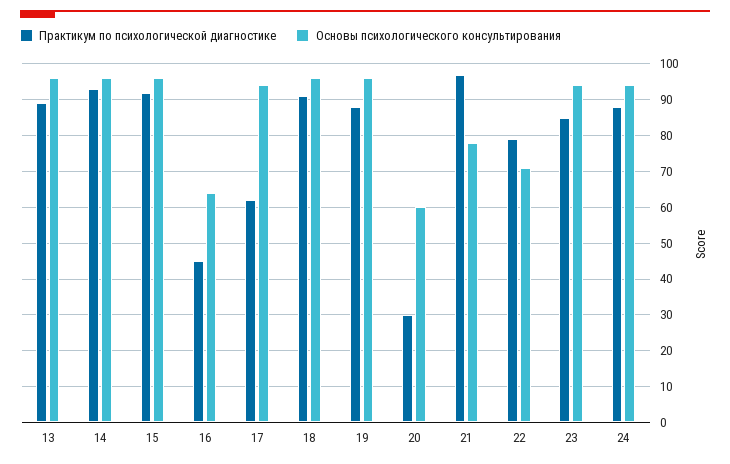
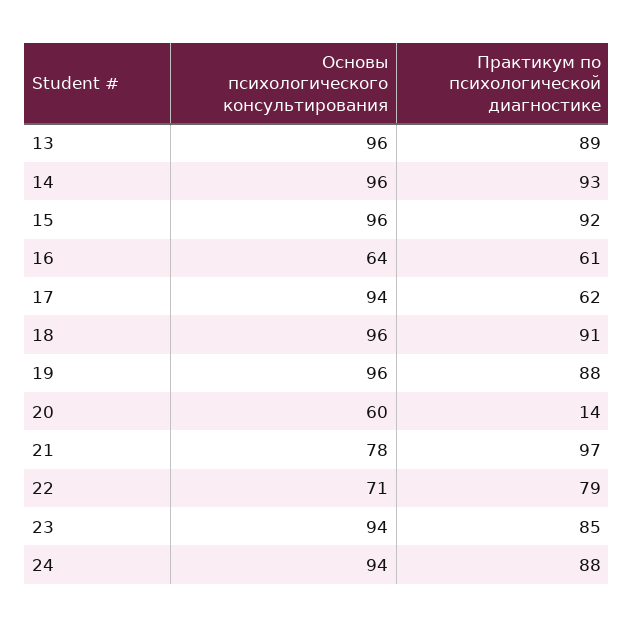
Практикум по психологической диагностике, 16: 45 -> 61
Практикум по психологической диагностике, 20: 30 -> 14

